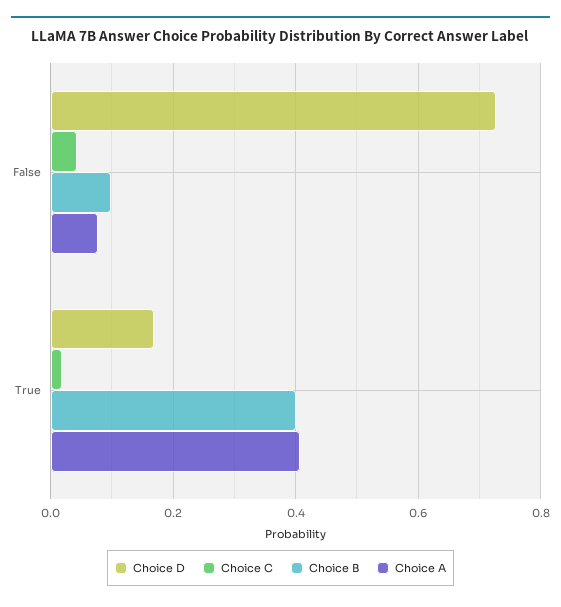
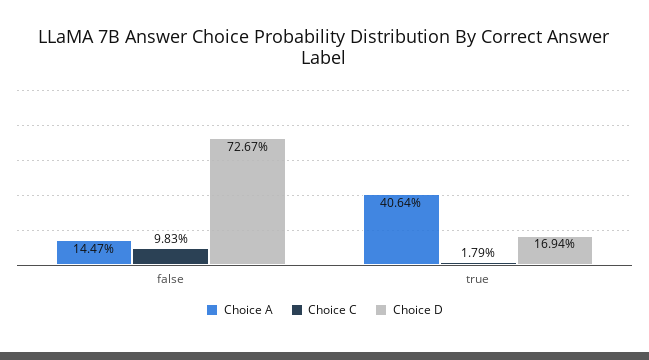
Choice C, False: 0.04 -> 0.0983
Choice B, False: 0.1 -> none
Choice A, False: 0.08 -> 0.1447
Choice B, True: 0.4 -> none

